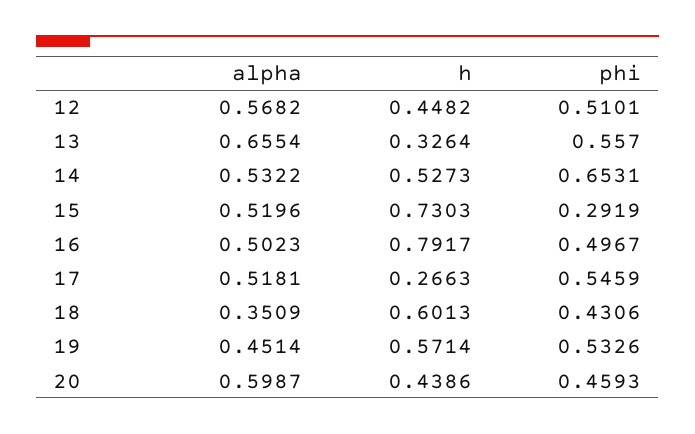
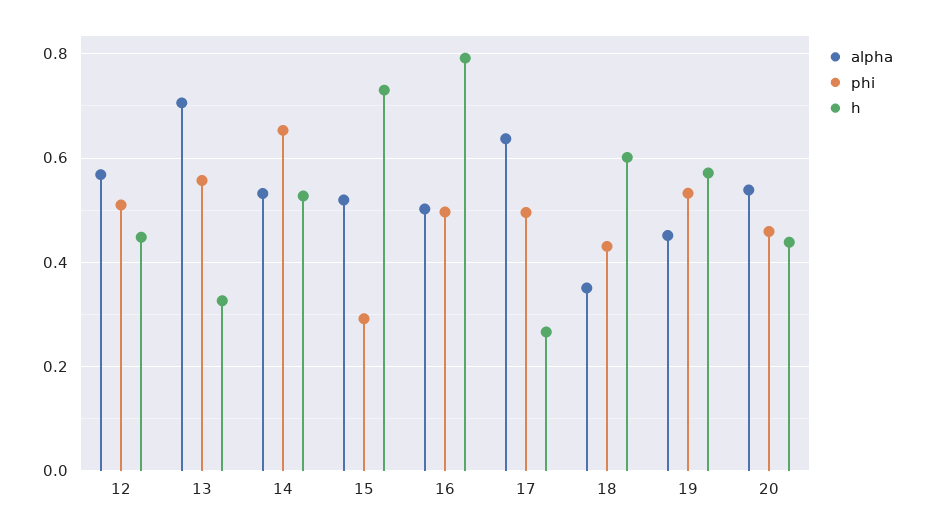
alpha, 13: 0.6554 -> 0.7
alpha, 17: 0.5181 -> 0.64
phi, 17: 0.5459 -> 0.5
alpha, 20: 0.5987 -> 0.54

